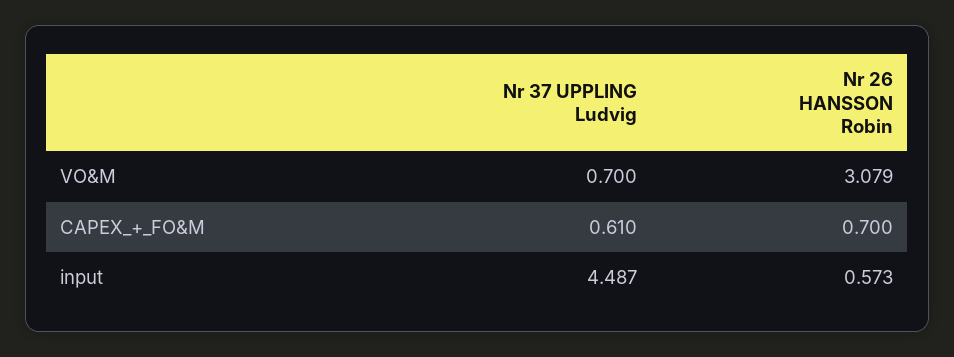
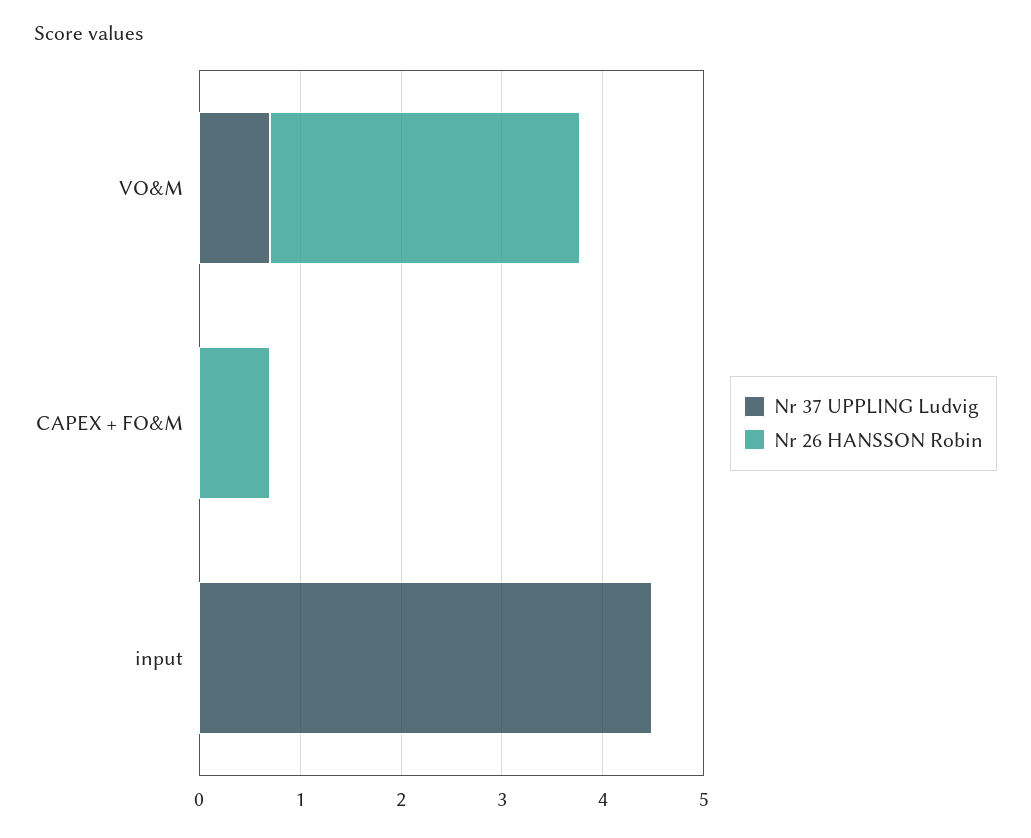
Nr 37 UPPLING Ludvig, CAPEX_+_FO&M: 0.61 -> 0
Nr 26 HANSSON Robin, input: 0.573 -> 0

